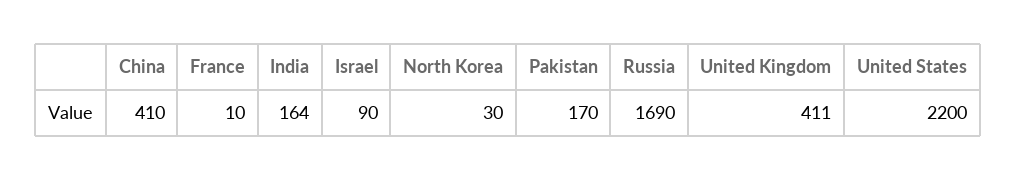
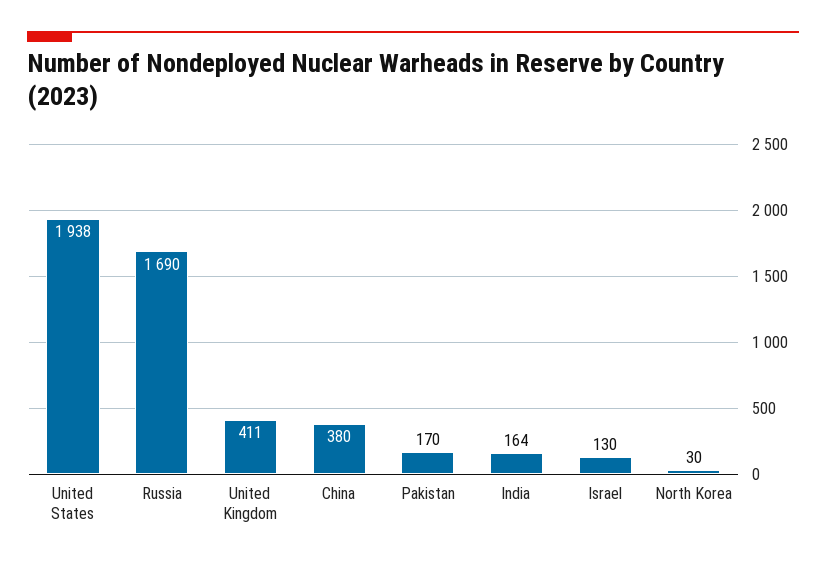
China: 410 -> 380
France: 10 -> none
Israel: 90 -> 130
United States: 2200 -> 1938

